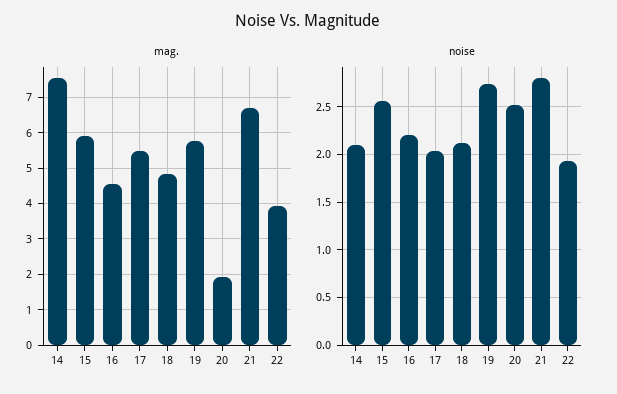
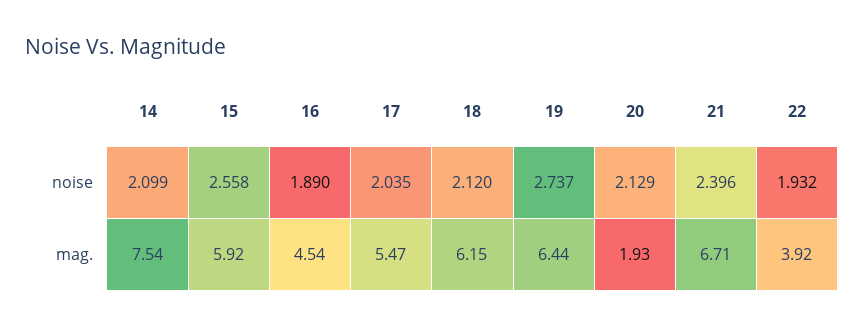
mag., 18: 4.8 -> 6.15
mag., 19: 5.8 -> 6.44
noise, 16: 2.2 -> 1.89
noise, 20: 2.5 -> 2.129
noise, 21: 2.8 -> 2.396

